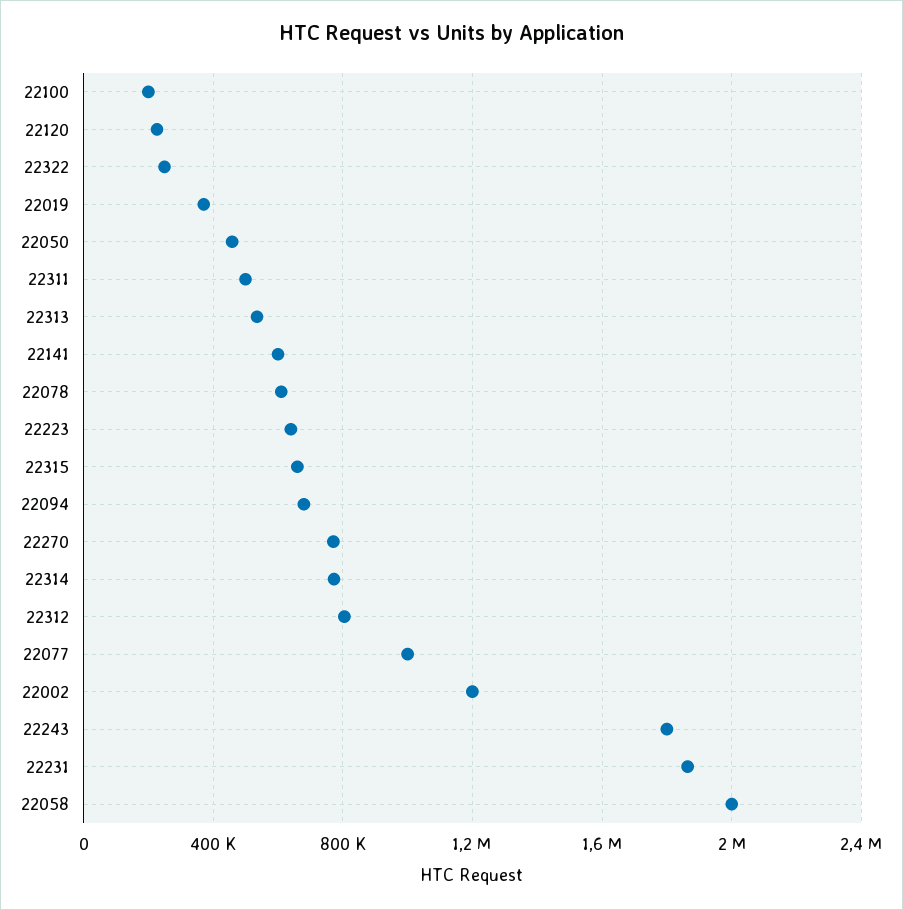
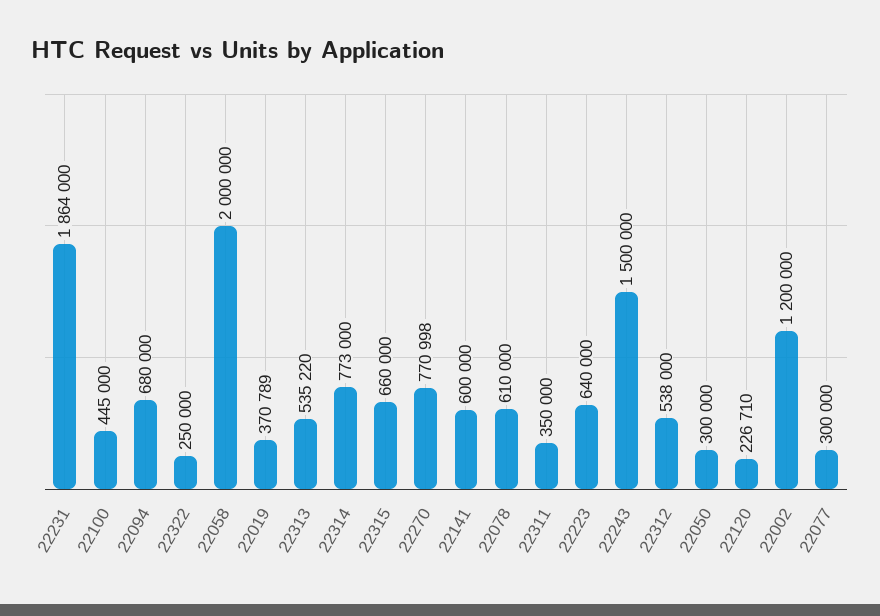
22100: 200000 -> 445000
22050: 450000 -> 300000
22311: 500000 -> 350000
22312: 800000 -> 538000
22077: 1000000 -> 300000
22243: 1800000 -> 1500000

